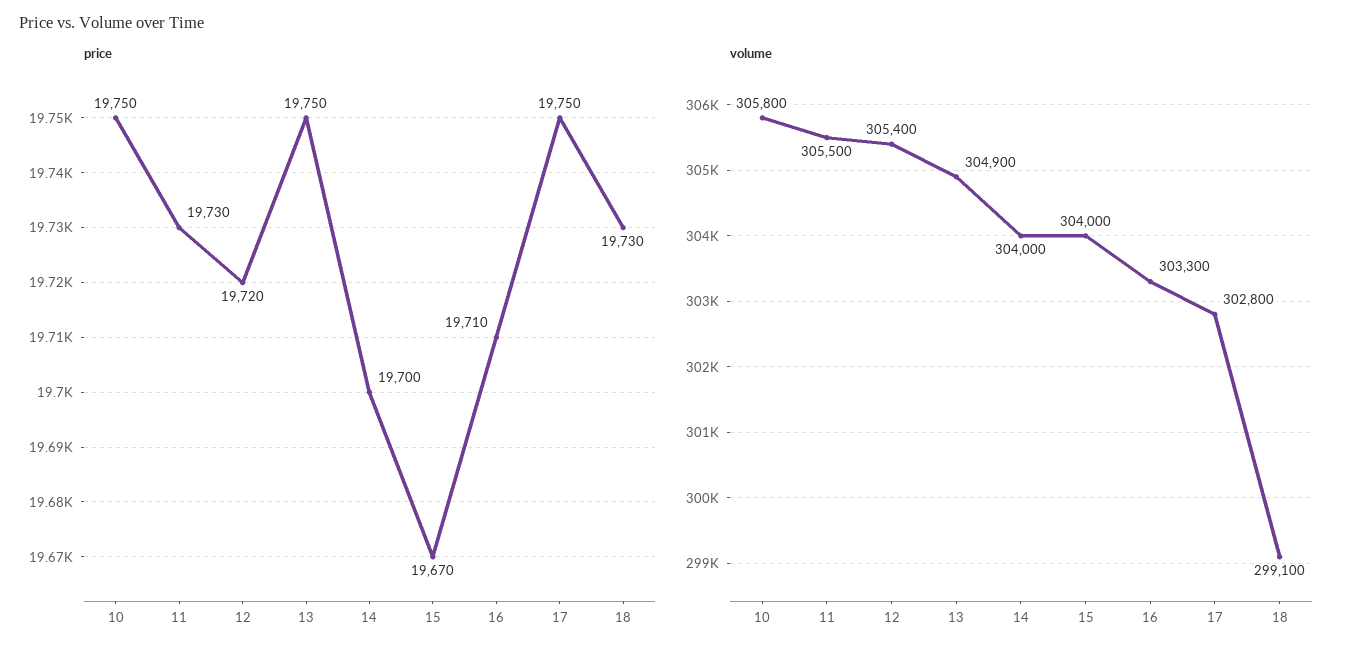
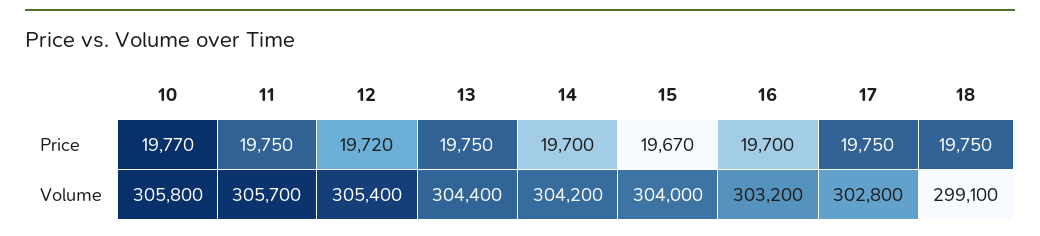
price, 10: 19750 -> 19770
price, 11: 19730 -> 19750
price, 16: 19710 -> 19700
price, 18: 19730 -> 19750
volume, 11: 305500 -> 305700
volume, 13: 304900 -> 304400
volume, 14: 304000 -> 304200
volume, 16: 303300 -> 303200

